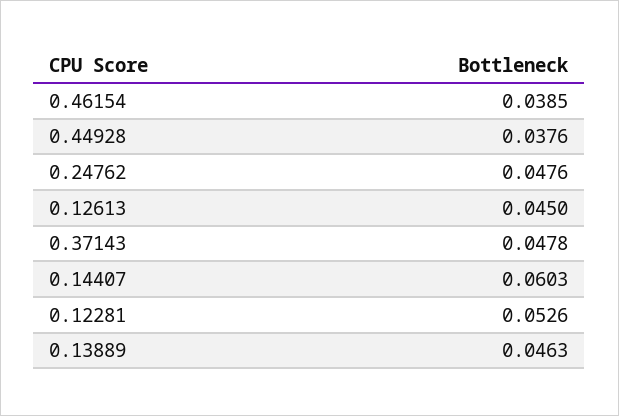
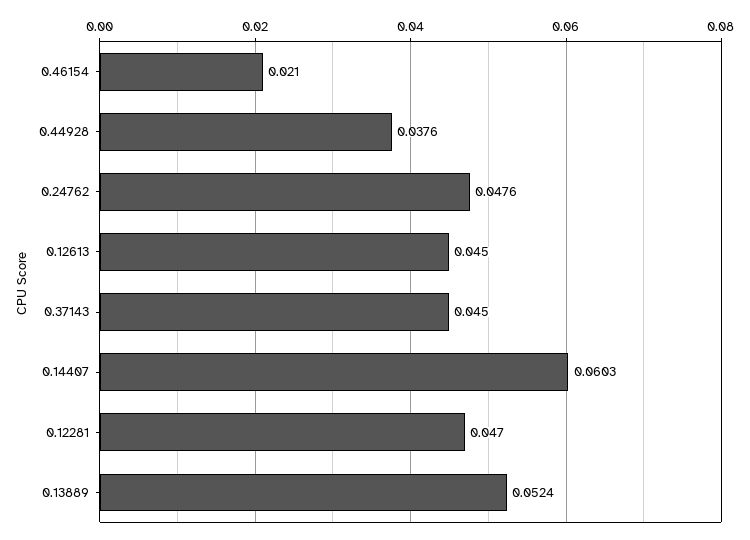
0.46154: 0.0385 -> 0.021
0.37143: 0.0478 -> 0.045
0.12281: 0.0526 -> 0.047
0.13889: 0.0463 -> 0.0524

